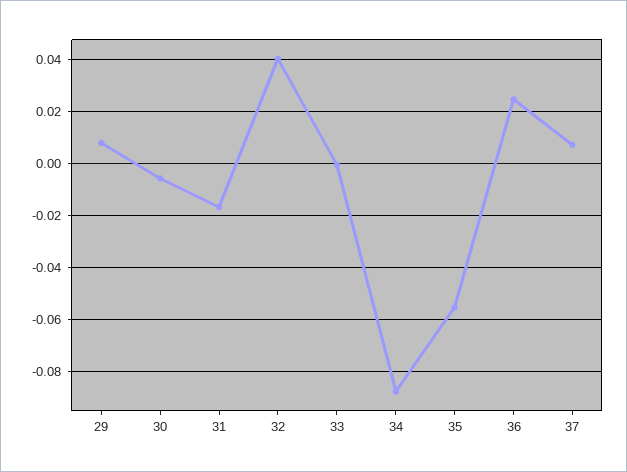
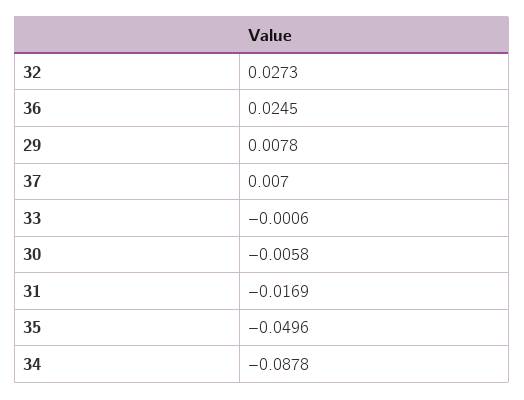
32: 0.04 -> 0.0273
35: -0.055 -> -0.0496

